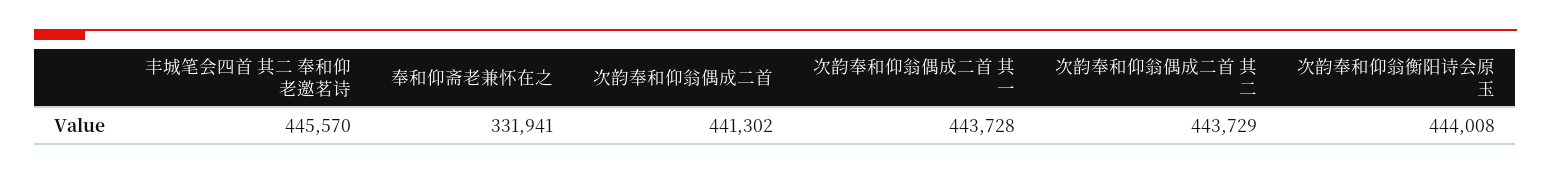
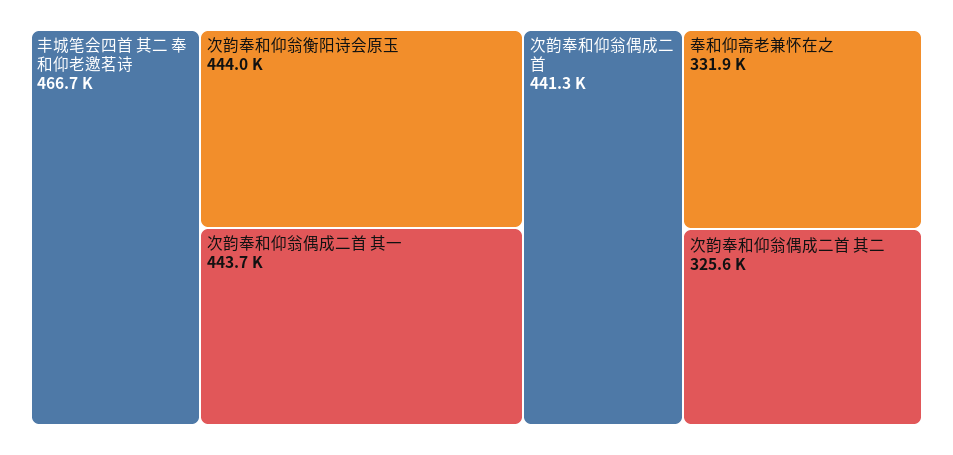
丰城笔会四首 其二 奉和仰老邀茗诗: 445570 -> 466700
次韵奉和仰翁偶成二首 其二: 443729 -> 325600

